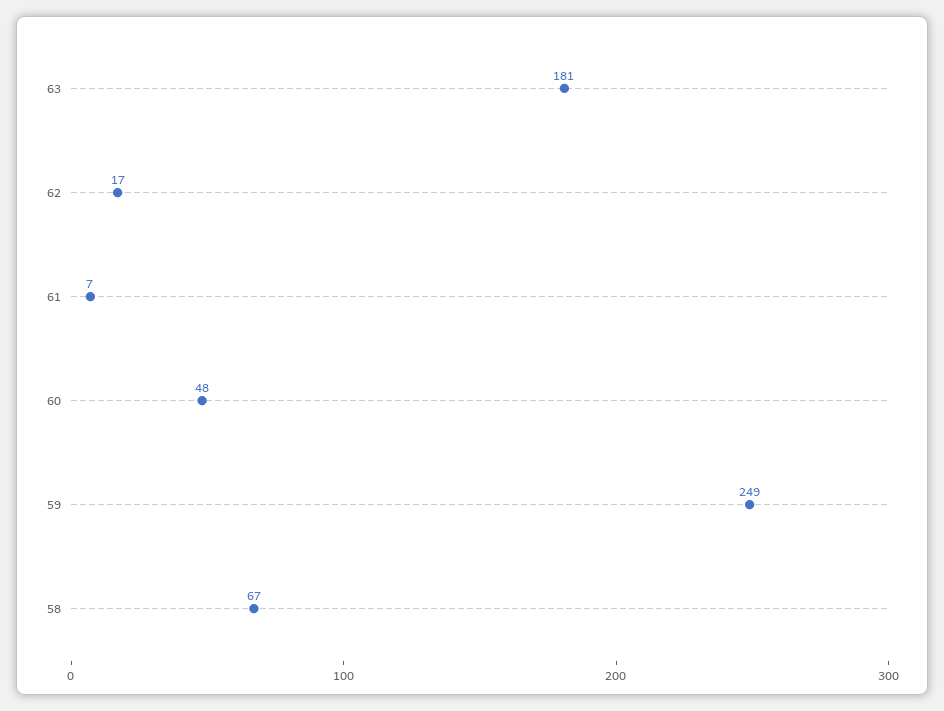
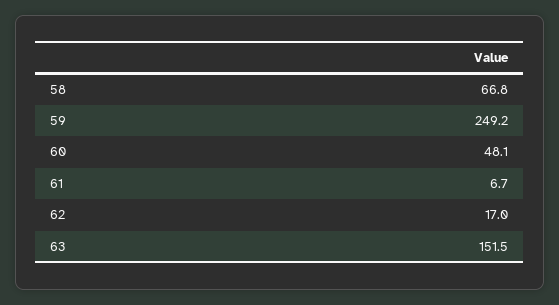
63: 181 -> 151.5

